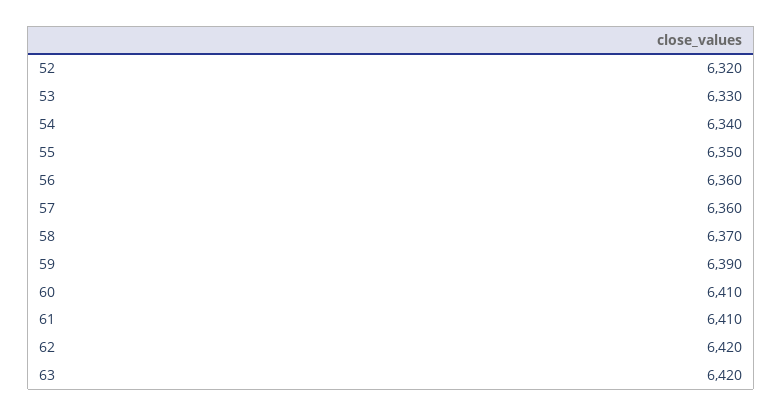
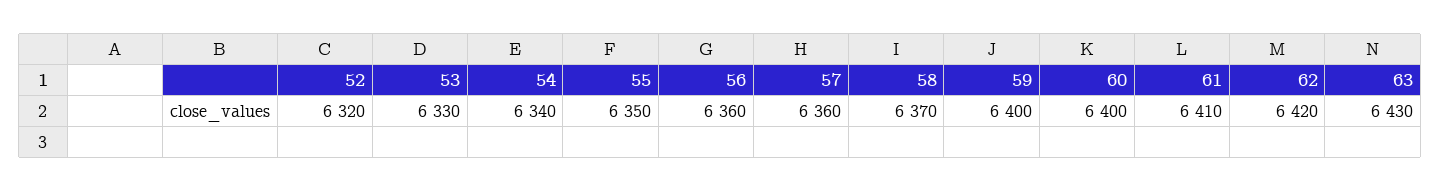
59: 6390 -> 6400
60: 6410 -> 6400
63: 6420 -> 6430

